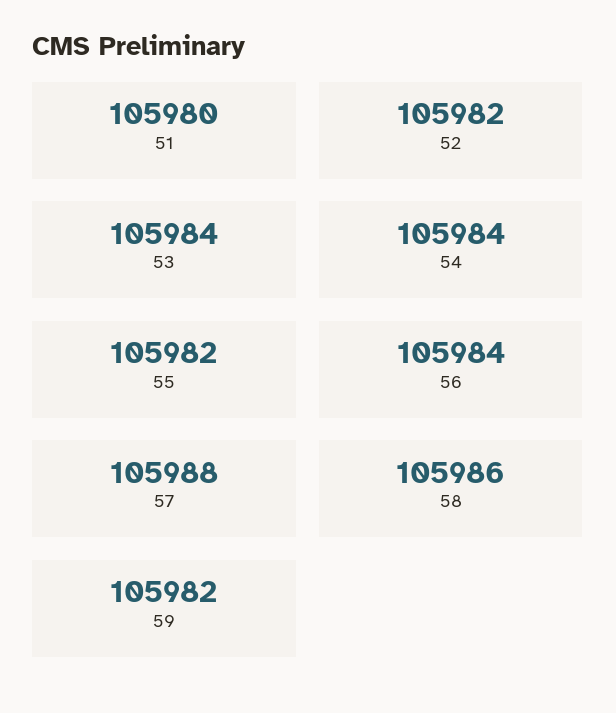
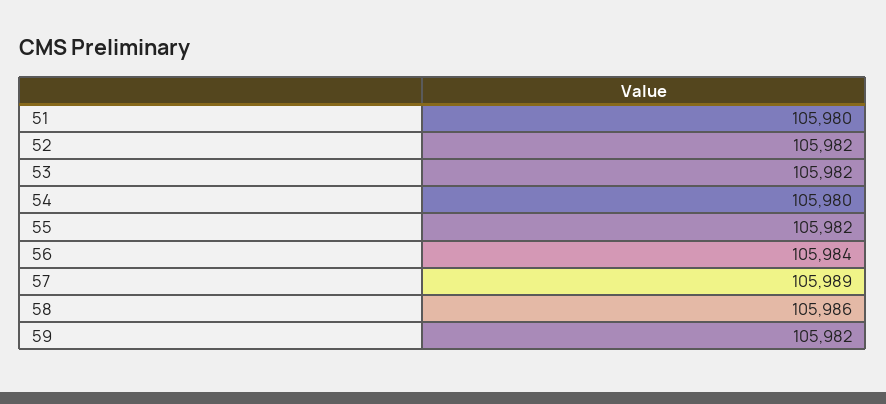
53: 105984 -> 105982
54: 105984 -> 105980
57: 105988 -> 105989

